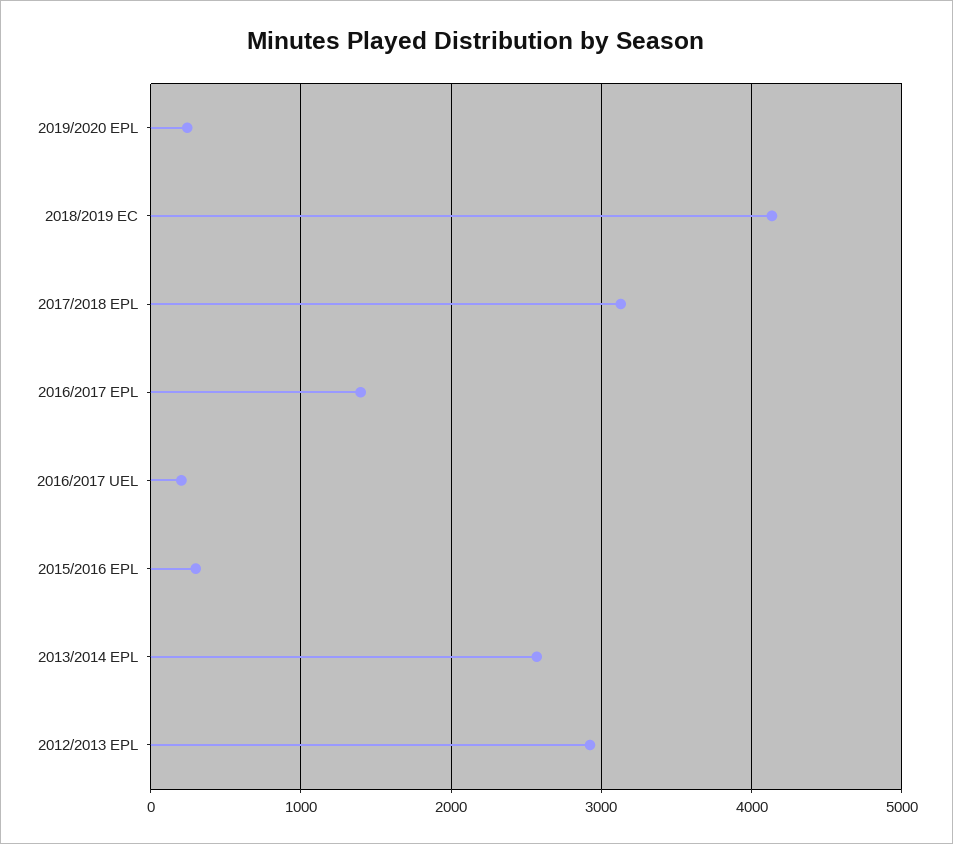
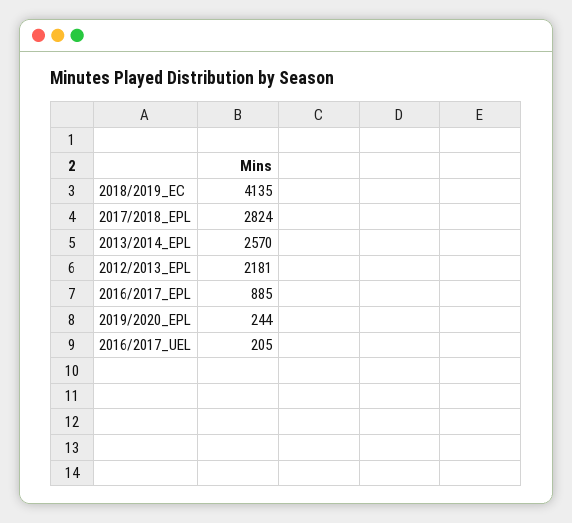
2017/2018 EPL: 3100 -> 2824
2016/2017 EPL: 1400 -> 885
2015/2016 EPL: 300 -> none
2012/2013 EPL: 2900 -> 2181

